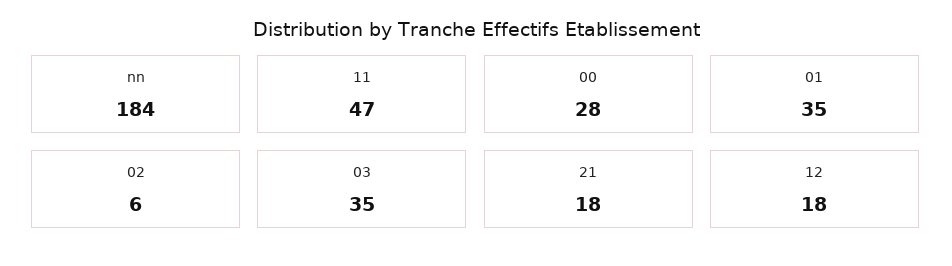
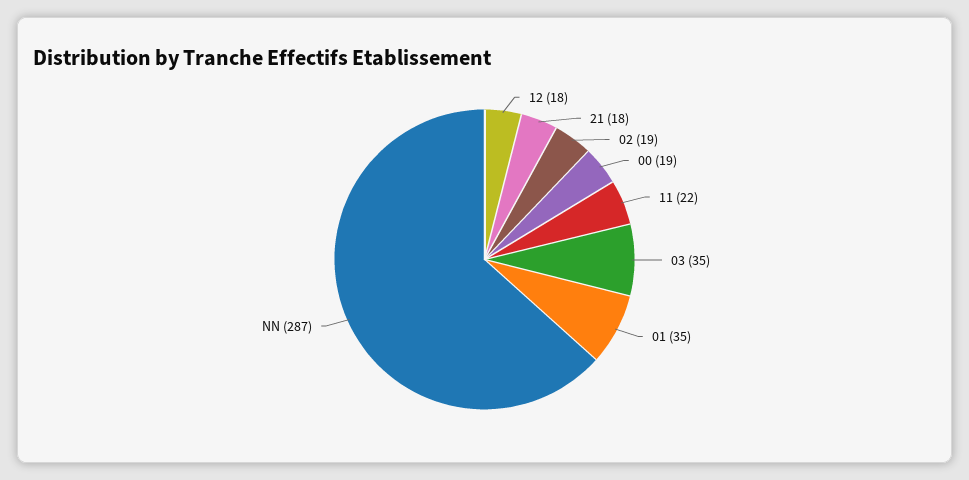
nn: 184 -> 287
11: 47 -> 22
00: 28 -> 19
02: 6 -> 19

